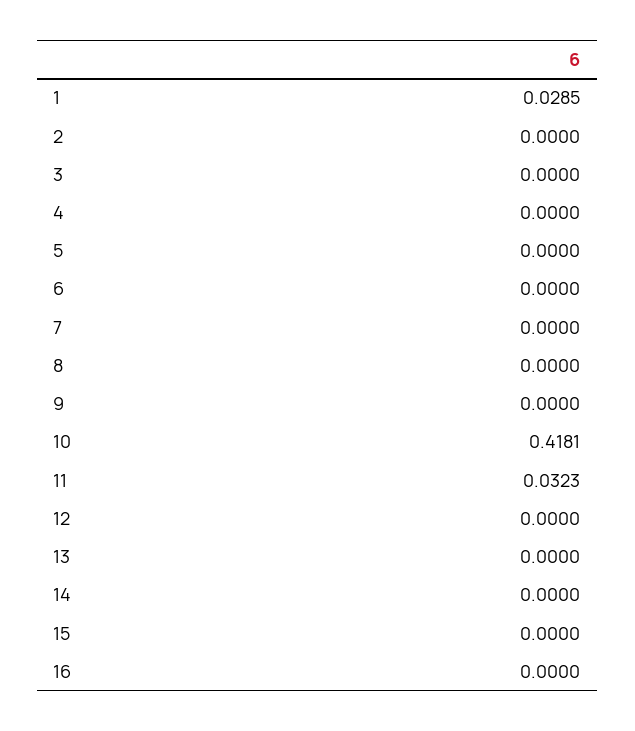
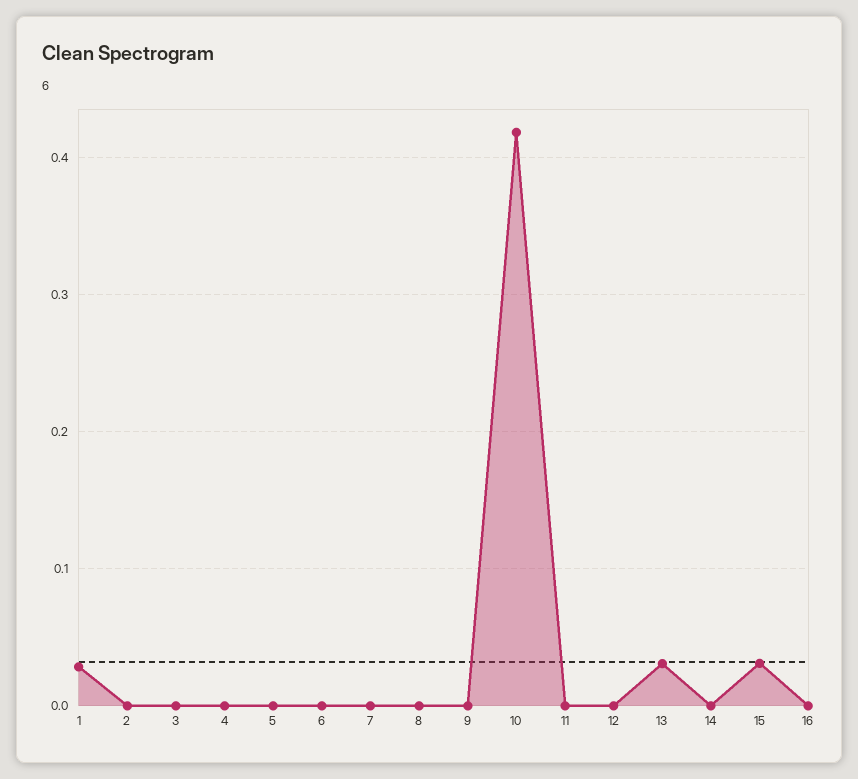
11: 0.0323 -> 0
13: 0 -> 0.03
15: 0 -> 0.03

